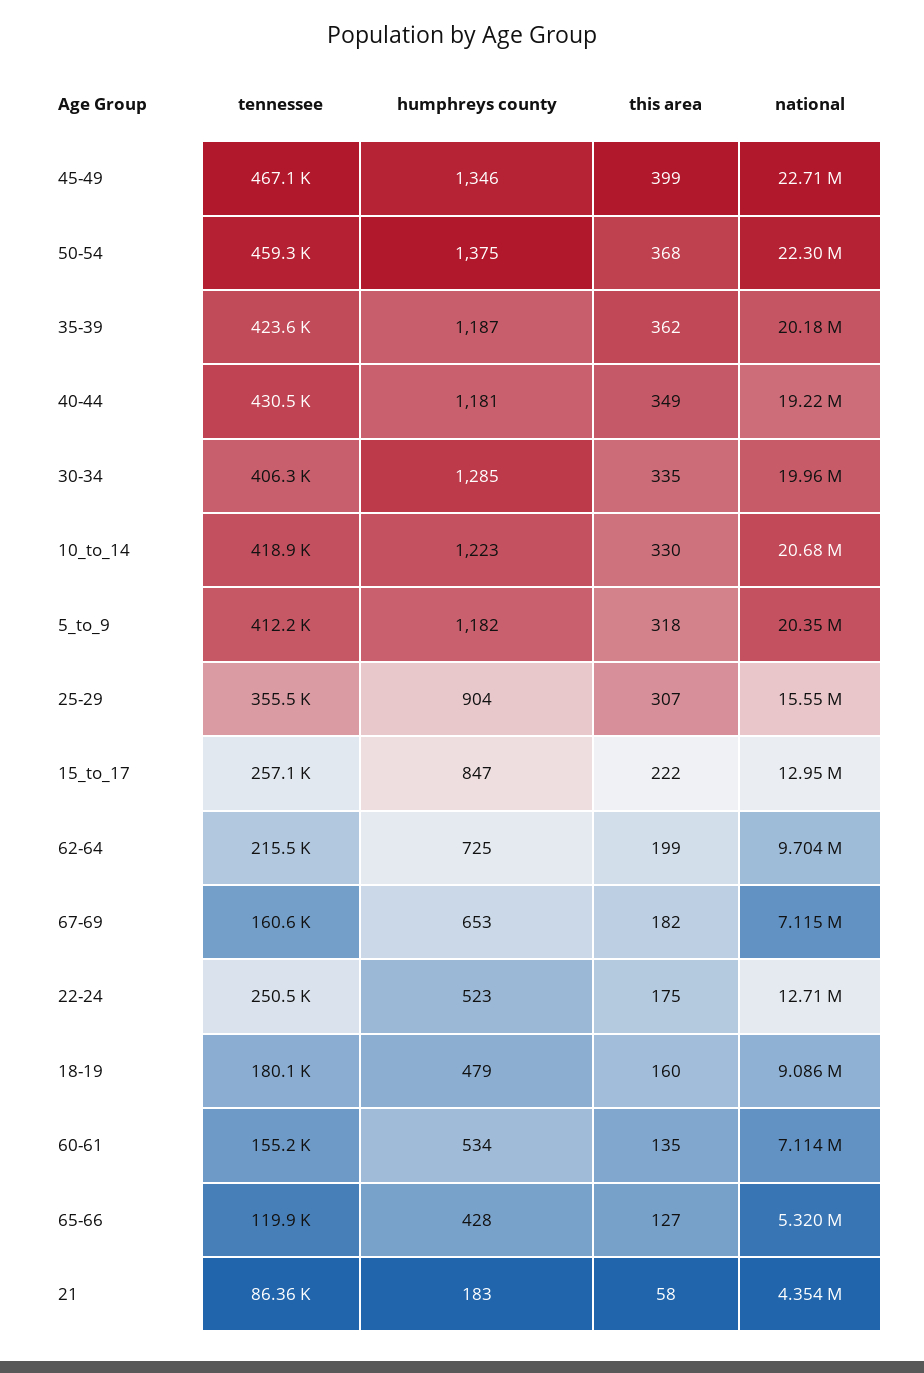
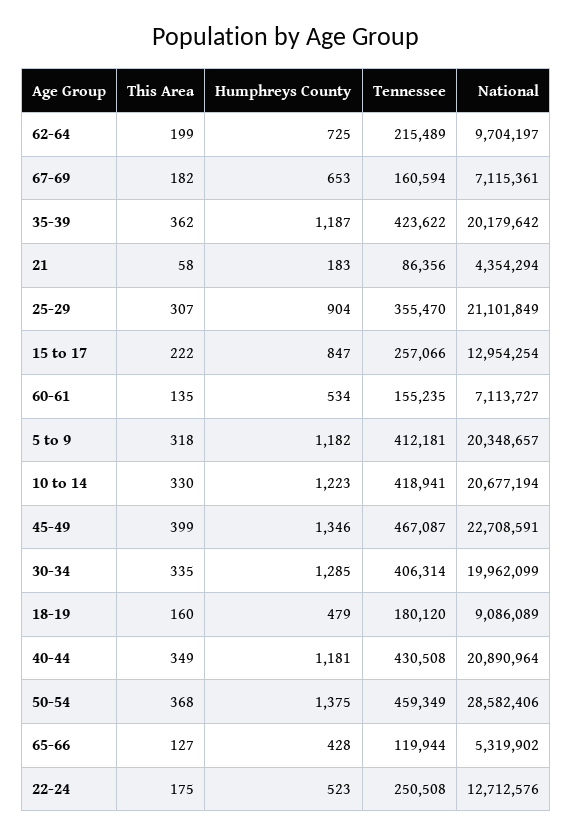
national, 50-54: 22300000 -> 28582406
national, 40-44: 19220000 -> 20890964
national, 25-29: 15550000 -> 21101849

